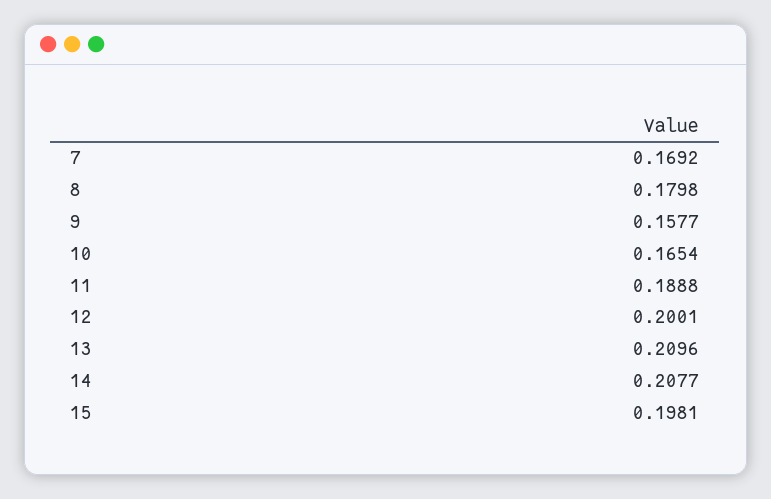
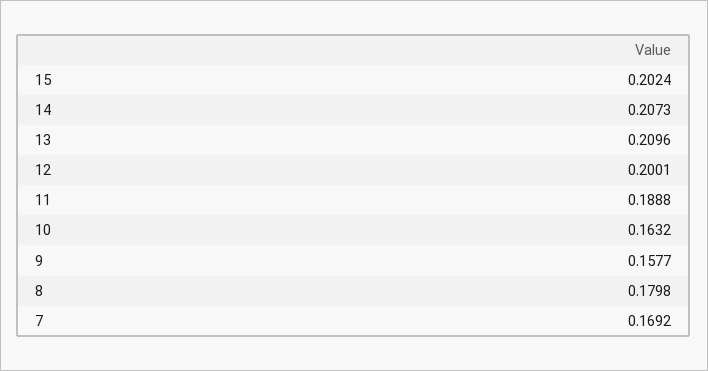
10: 0.1654 -> 0.1632
14: 0.2077 -> 0.2073
15: 0.1981 -> 0.2024

